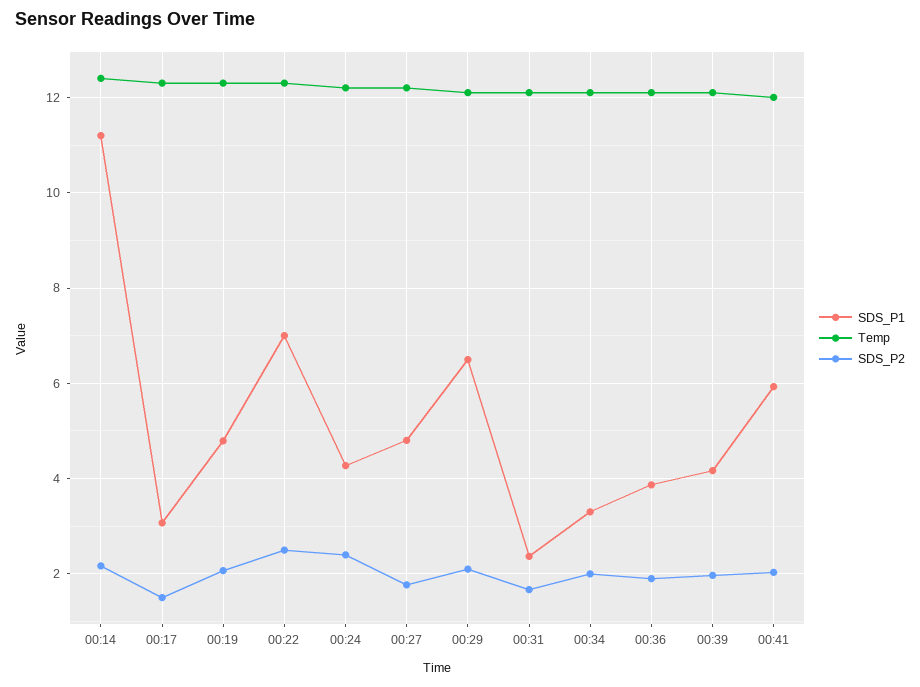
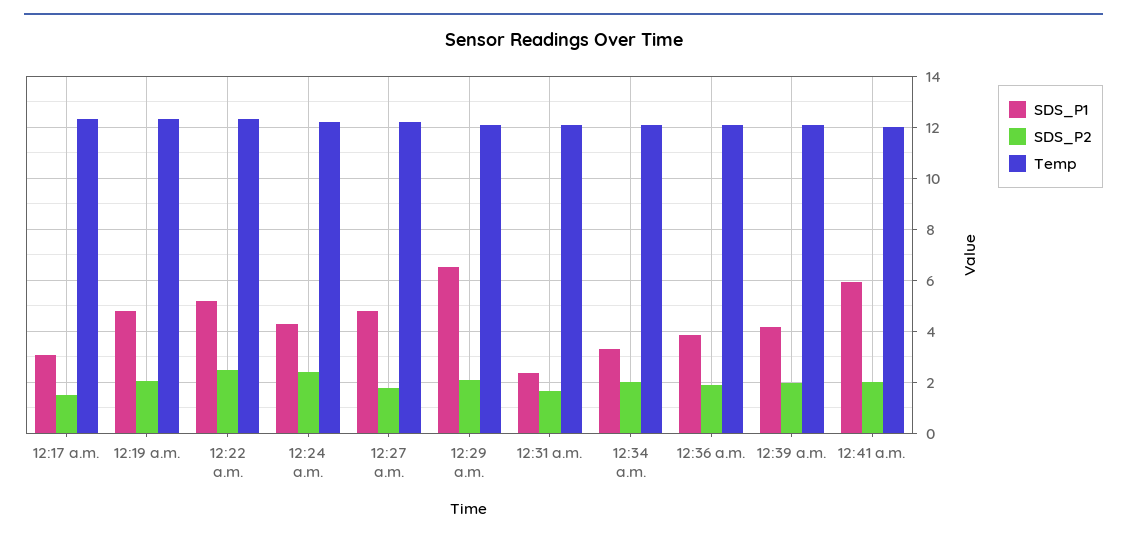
SDS_P1, 00:14: 11.2 -> none
Temp, 00:14: 12.4 -> none
SDS_P2, 00:14: 2.2 -> none
SDS_P1, 00:22: 7 -> 5.25

